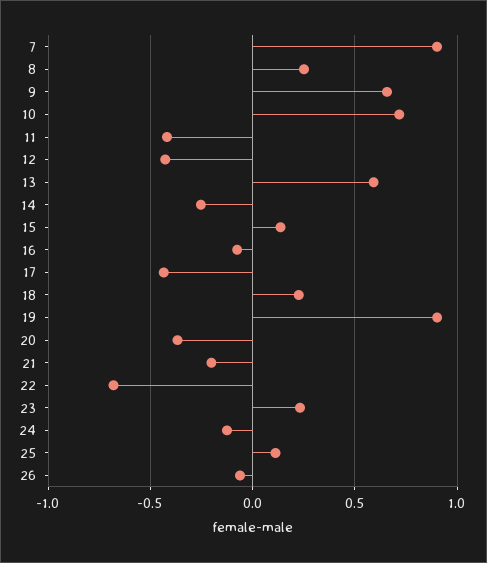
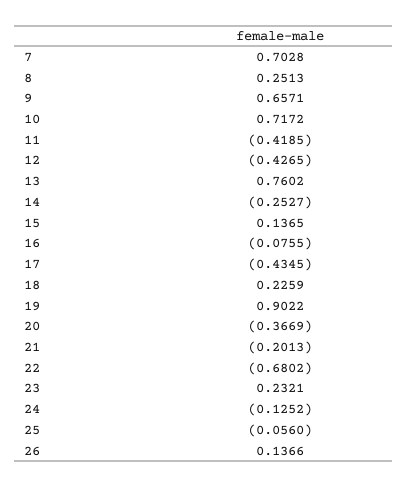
7: 0.9 -> 0.7028
13: 0.6 -> 0.7602
25: 0.1 -> -0.056
26: -0.05 -> 0.1366

